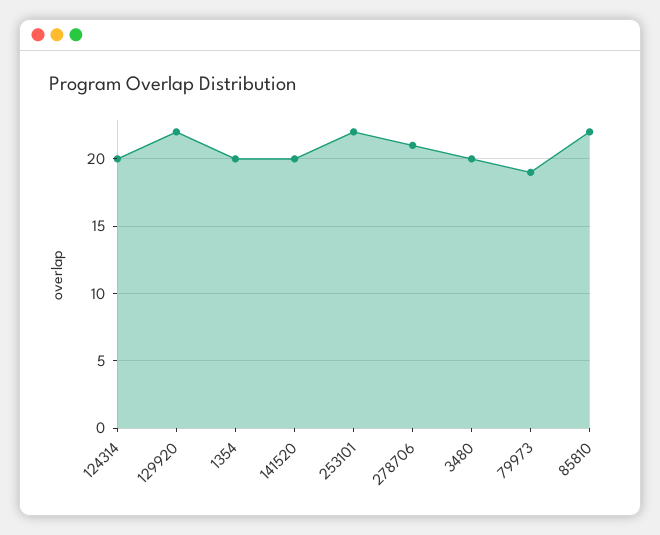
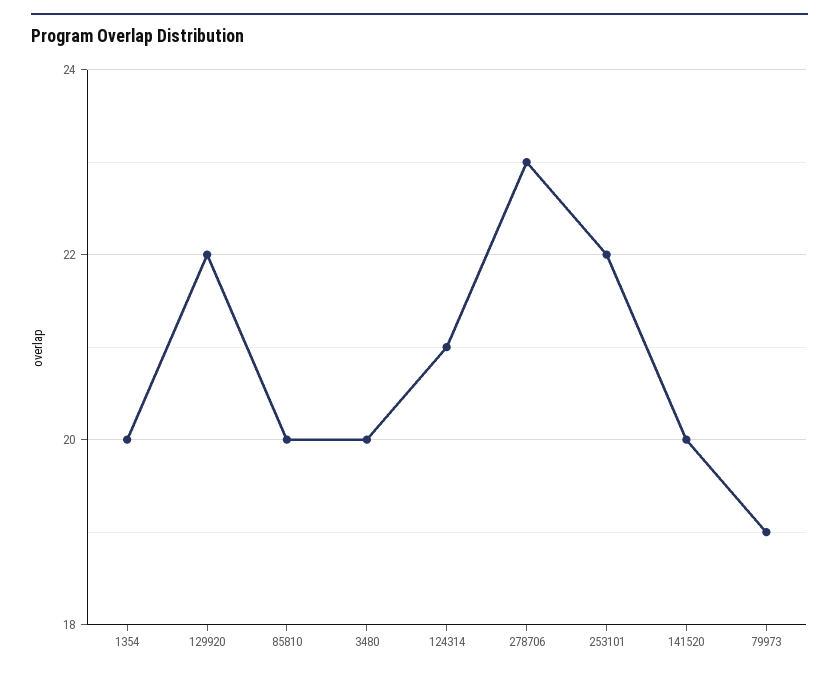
124314: 20 -> 21
278706: 21 -> 23
85810: 22 -> 20

